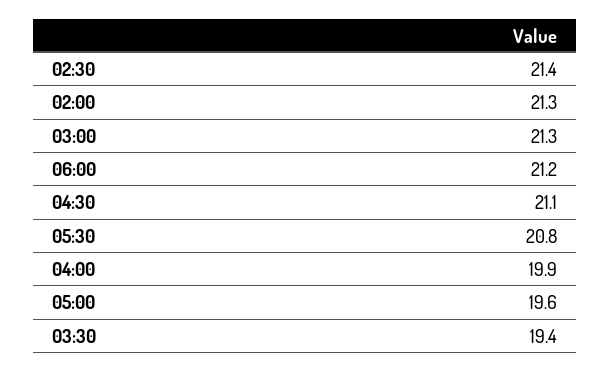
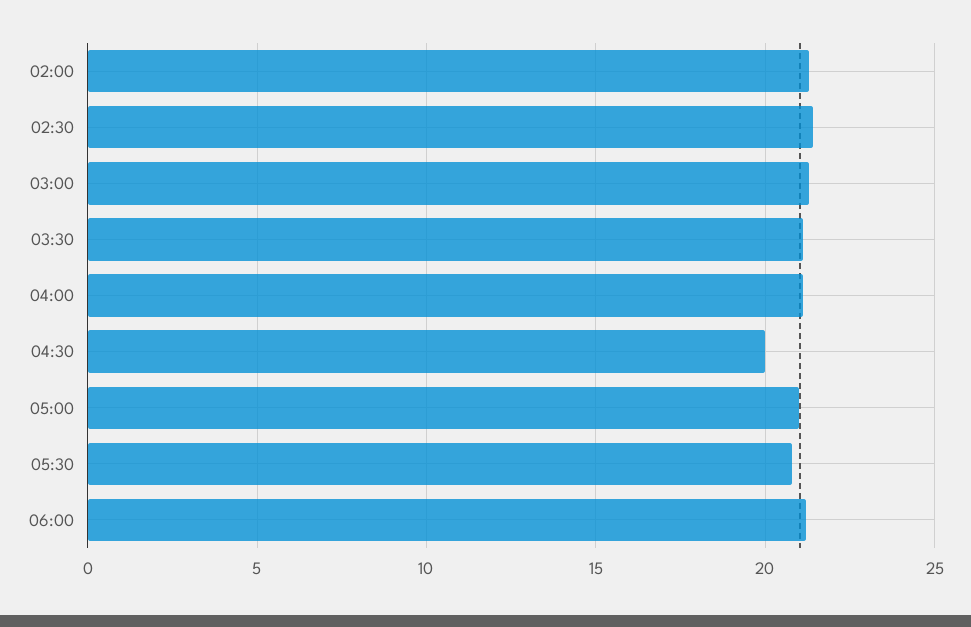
04:30: 21.1 -> 20
04:00: 19.9 -> 21
05:00: 19.6 -> 21
03:30: 19.4 -> 21

